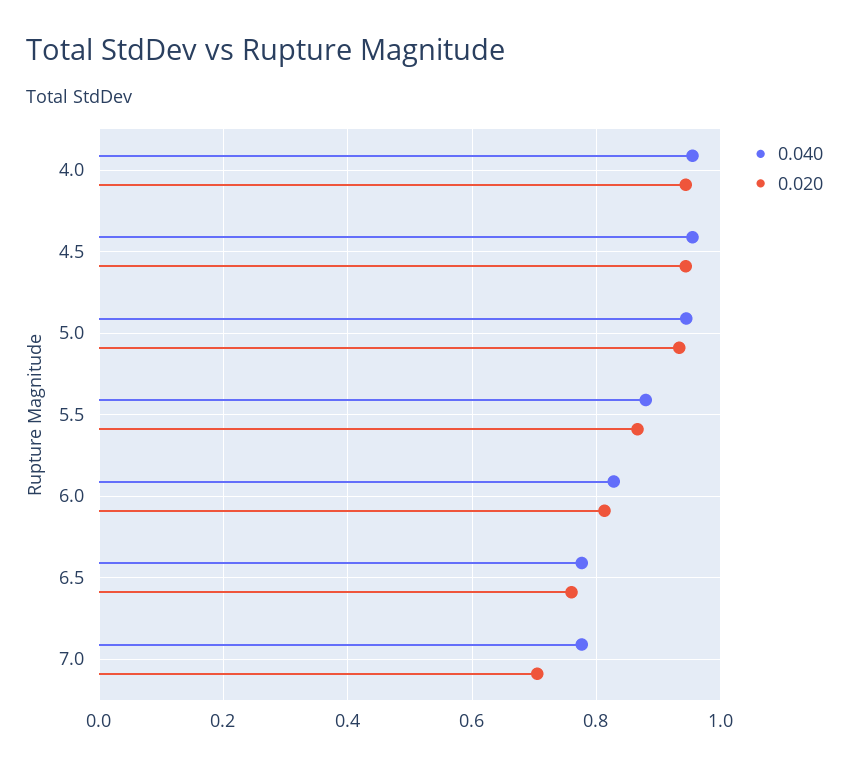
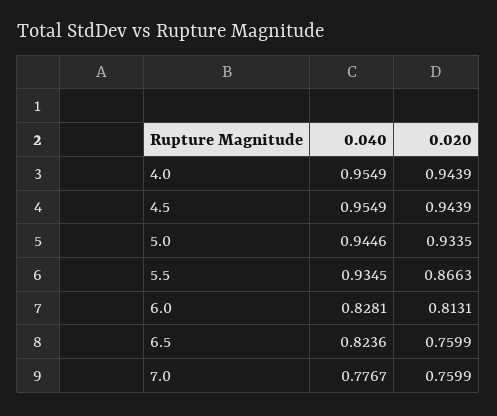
0.040, 5.5: 0.88 -> 0.9345
0.040, 6.5: 0.78 -> 0.8236
0.020, 7.0: 0.7 -> 0.7599

